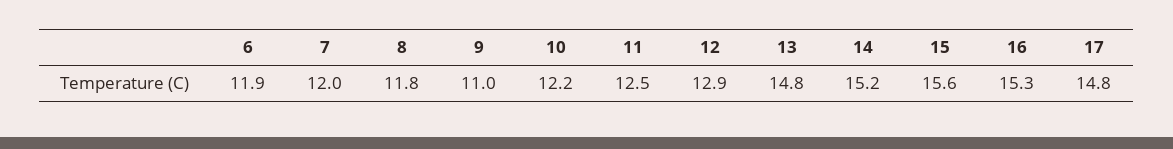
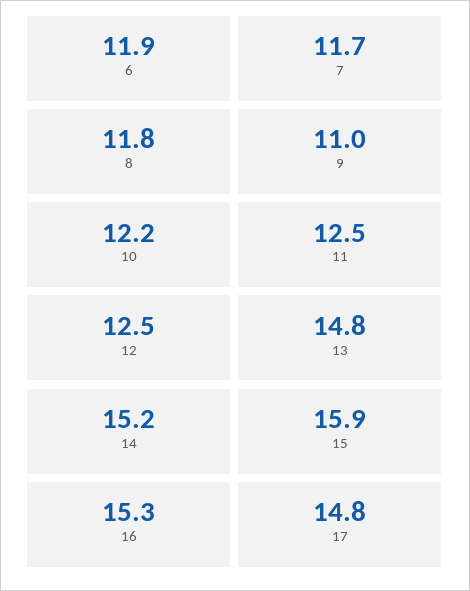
7: 12 -> 11.7
12: 12.9 -> 12.5
15: 15.6 -> 15.9

